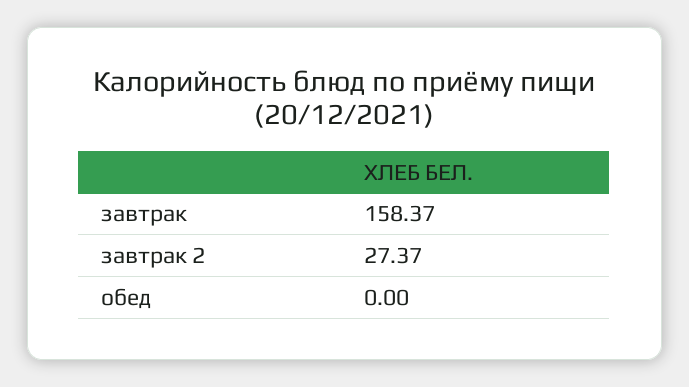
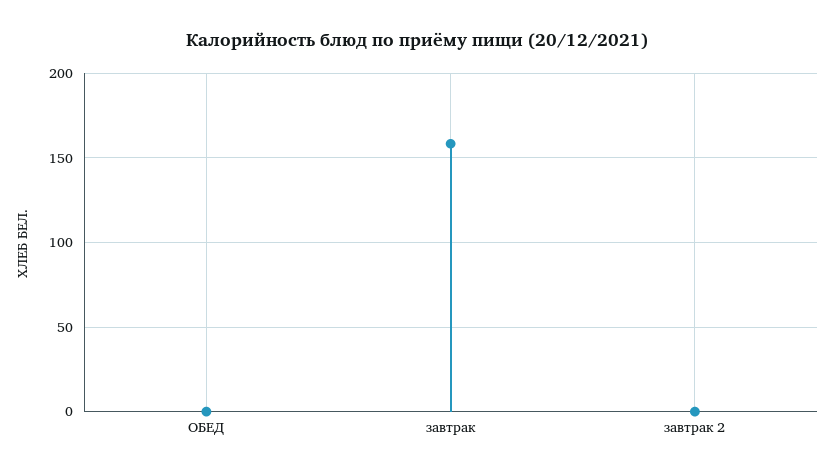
завтрак 2: 27.37 -> 0

